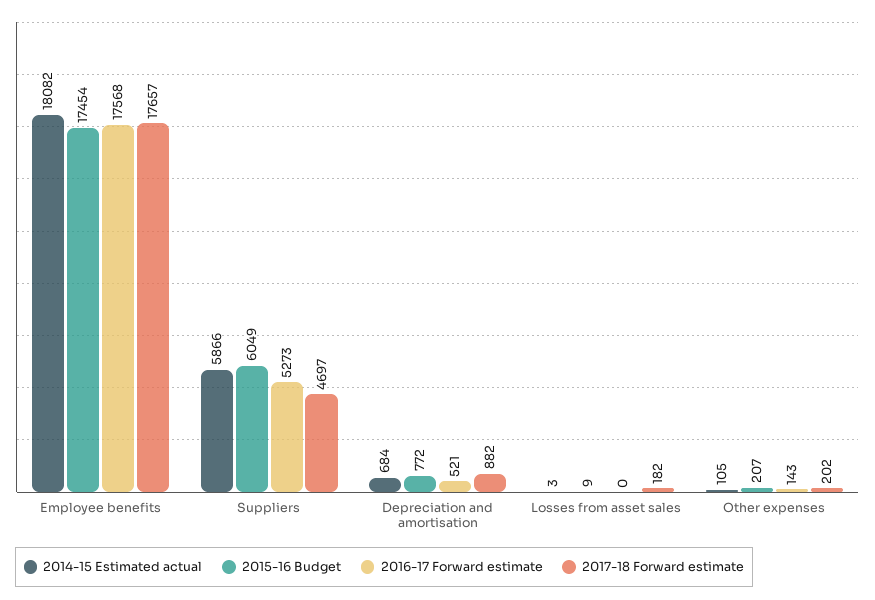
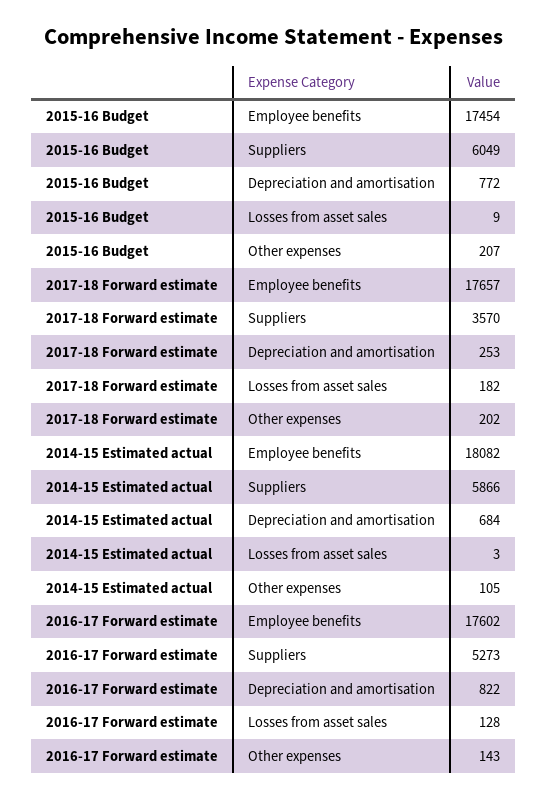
2016-17 Forward estimate, Employee benefits: 17568 -> 17602
2017-18 Forward estimate, Suppliers: 4697 -> 3570
2016-17 Forward estimate, Depreciation and amortisation: 521 -> 822
2017-18 Forward estimate, Depreciation and amortisation: 882 -> 253
2016-17 Forward estimate, Losses from asset sales: 0 -> 128

